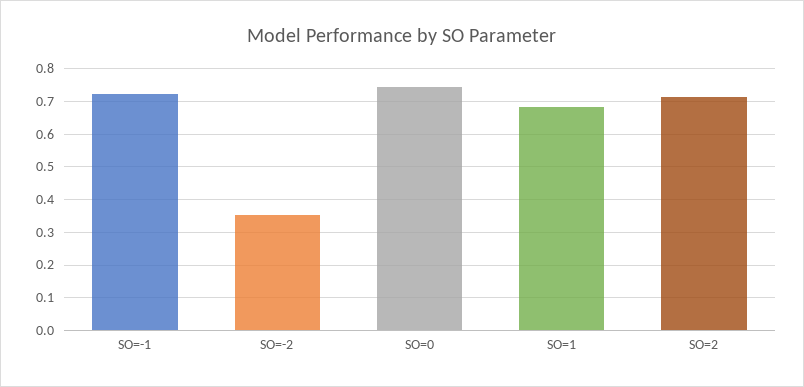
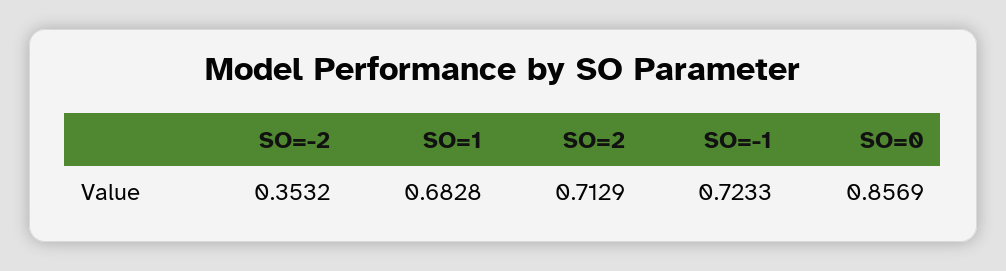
SO=0: 0.74 -> 0.8569

